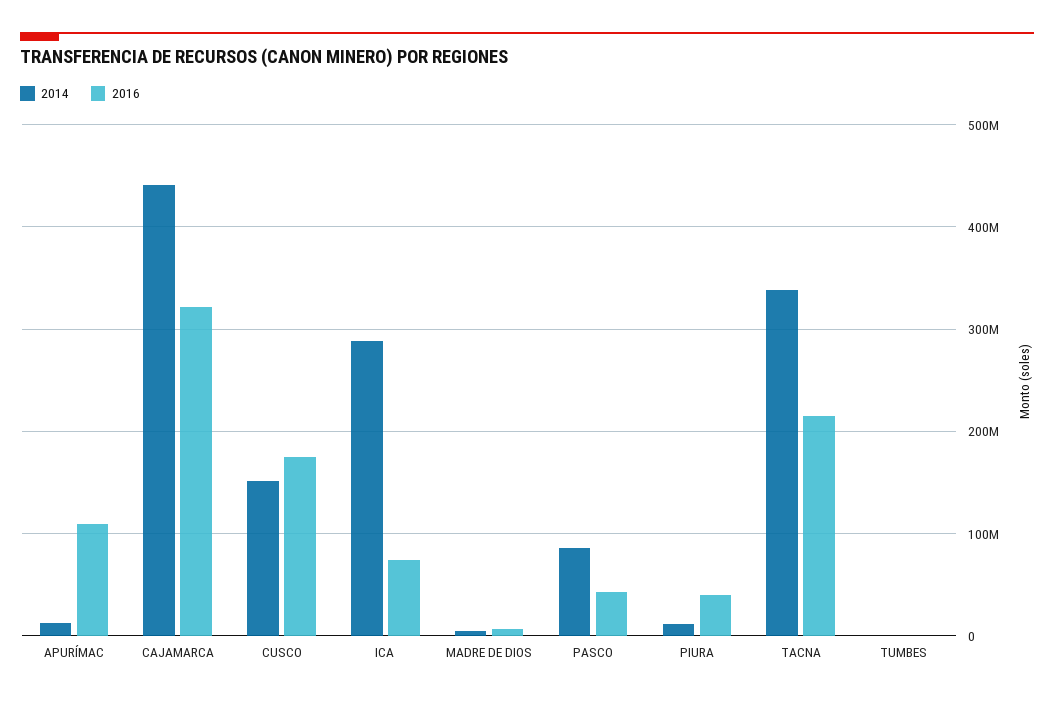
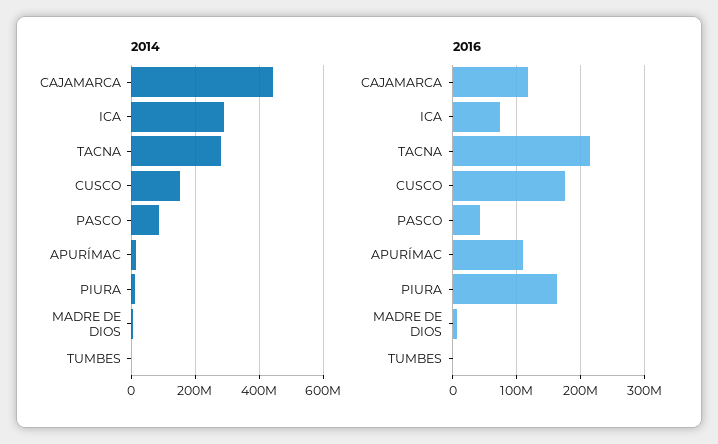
2016, CAJAMARCA: 320000000 -> 120000000
2016, PIURA: 40000000 -> 160000000
2014, TACNA: 340000000 -> 280000000

